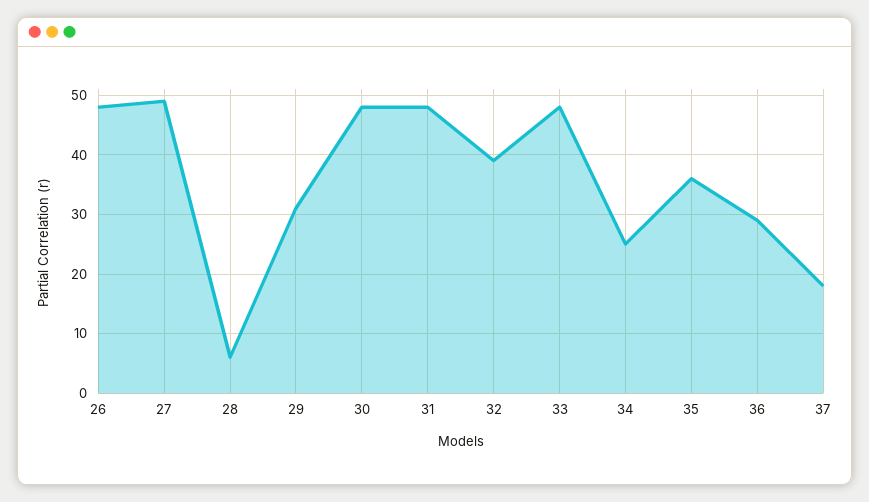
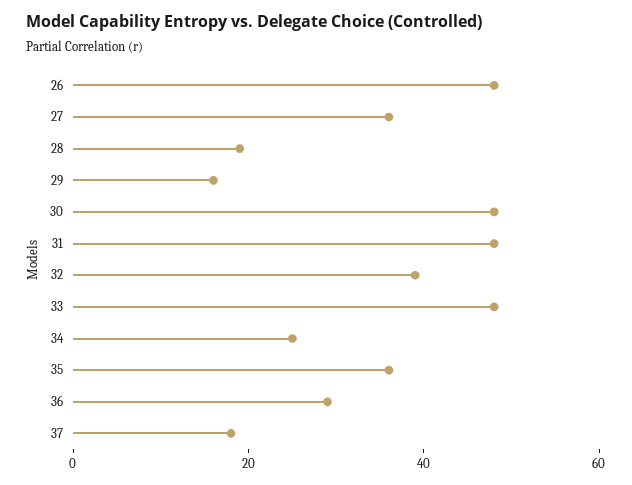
27: 50 -> 35
28: 5 -> 20
29: 30 -> 15

